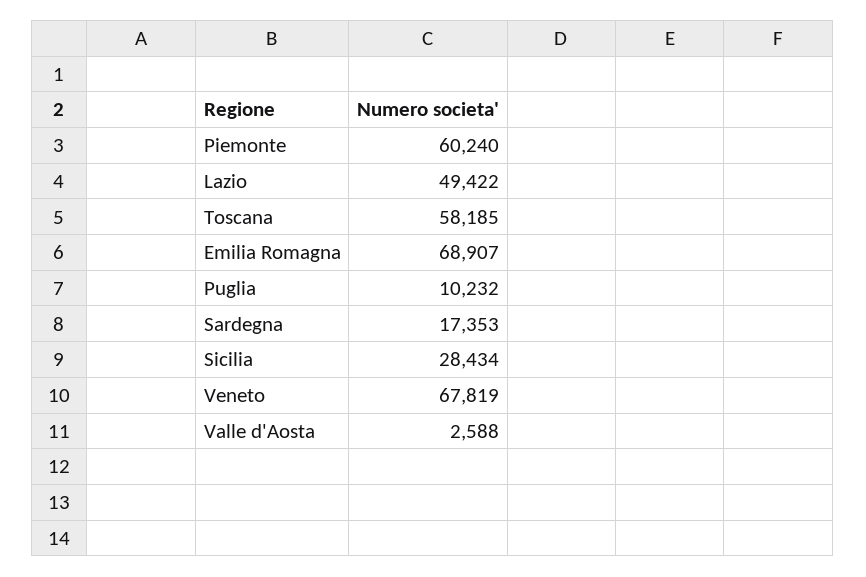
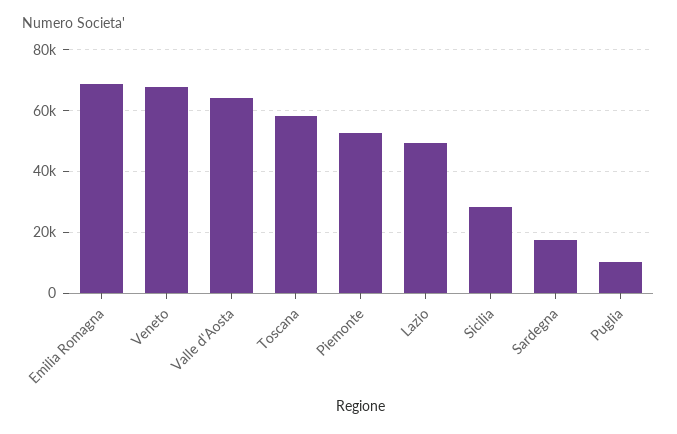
Piemonte: 60240 -> 52000
Valle d'Aosta: 2588 -> 64000

